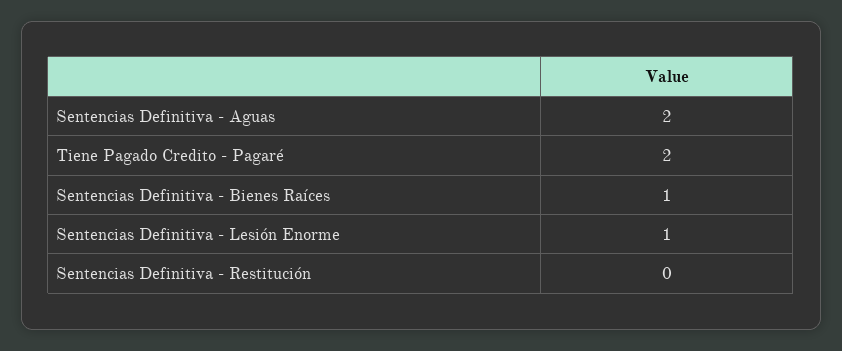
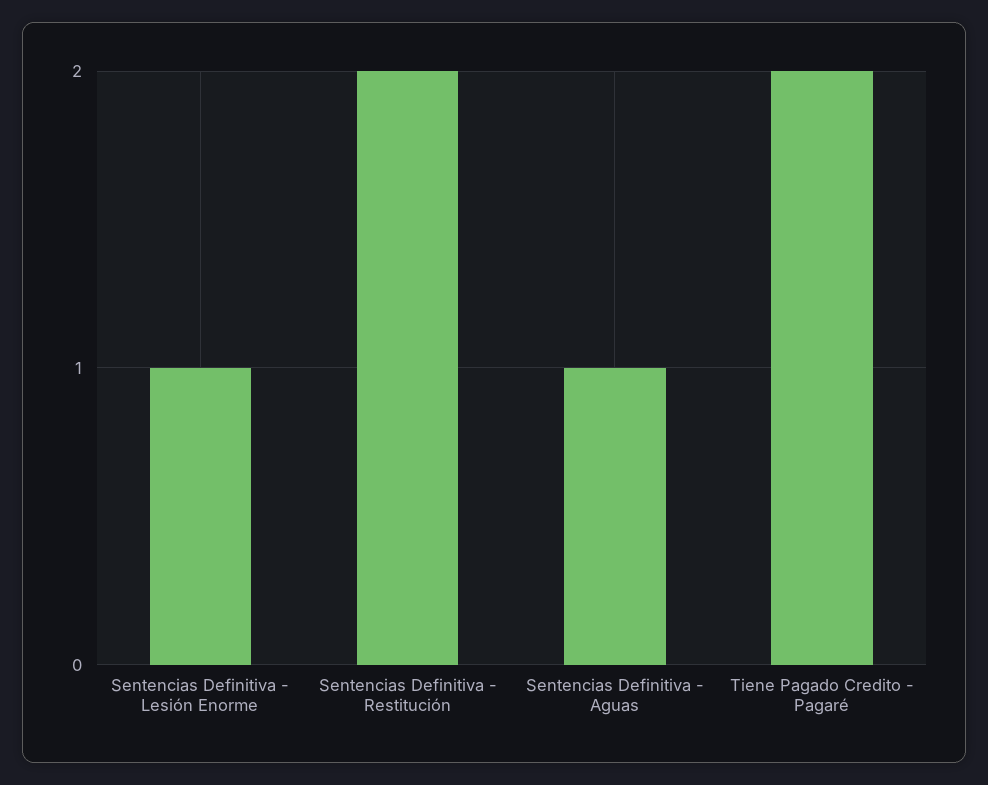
Sentencias Definitiva - Aguas: 2 -> 1
Sentencias Definitiva - Bienes Raíces: 1 -> none
Sentencias Definitiva - Restitución: 0 -> 2

